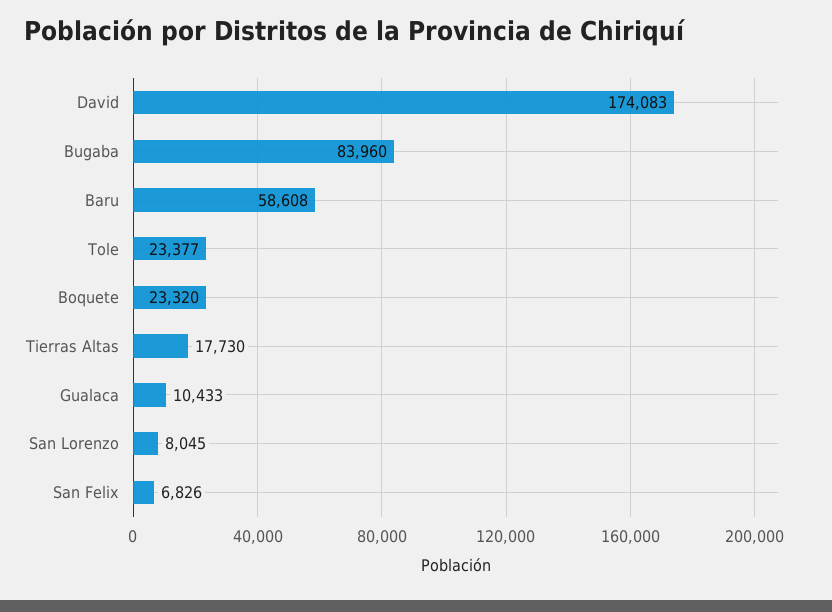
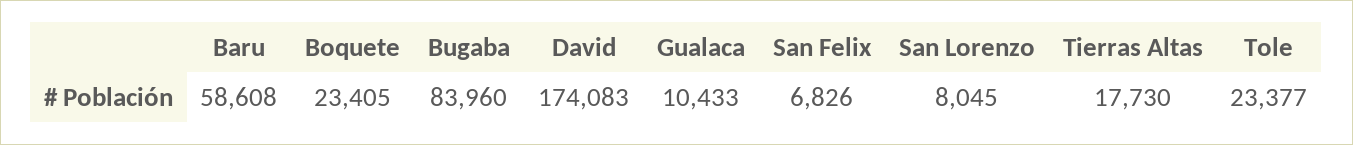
Boquete: 23320 -> 23405

